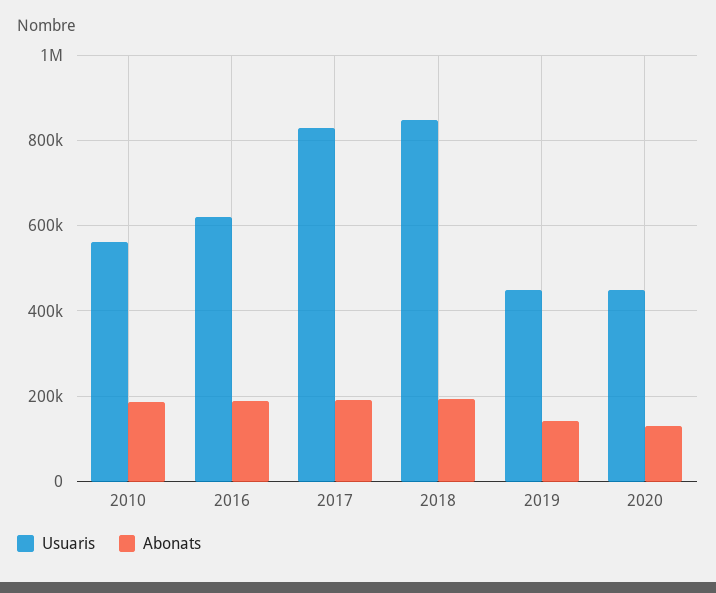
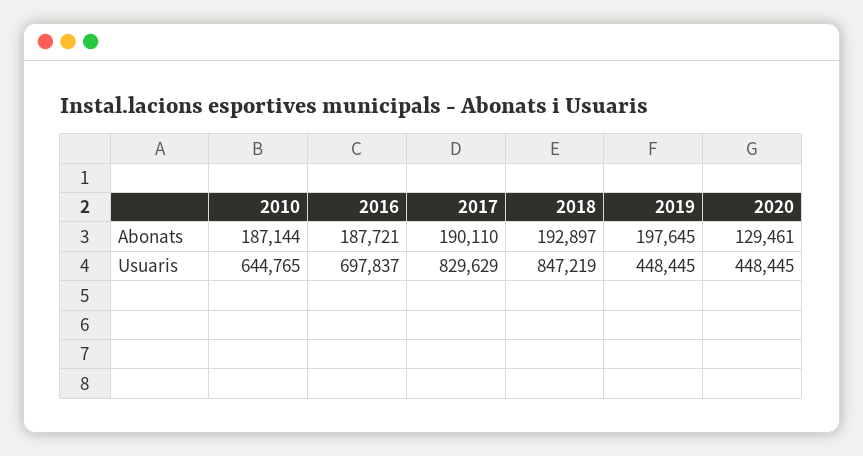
Usuaris, 2010: 560000 -> 644765
Usuaris, 2016: 620000 -> 697837
Abonats, 2019: 140000 -> 197645

